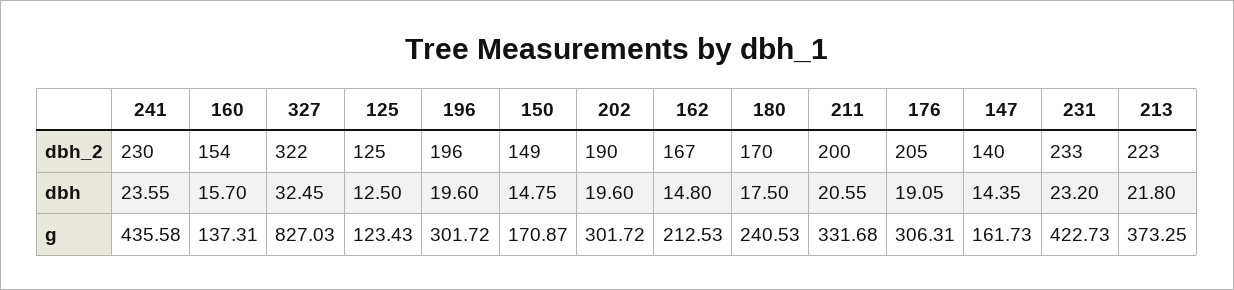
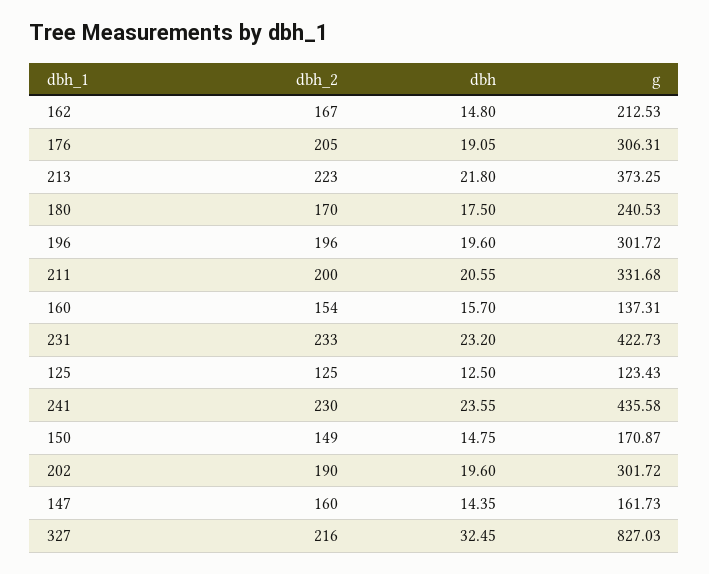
327, dbh_2: 322 -> 216
147, dbh_2: 140 -> 160

